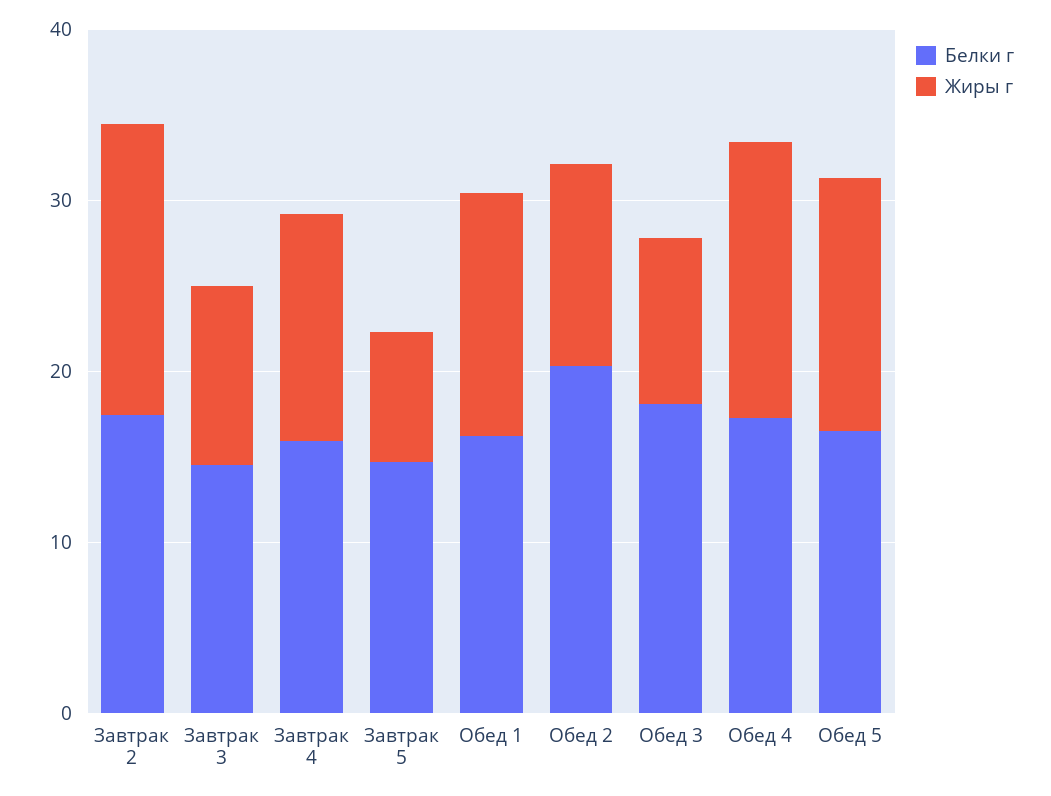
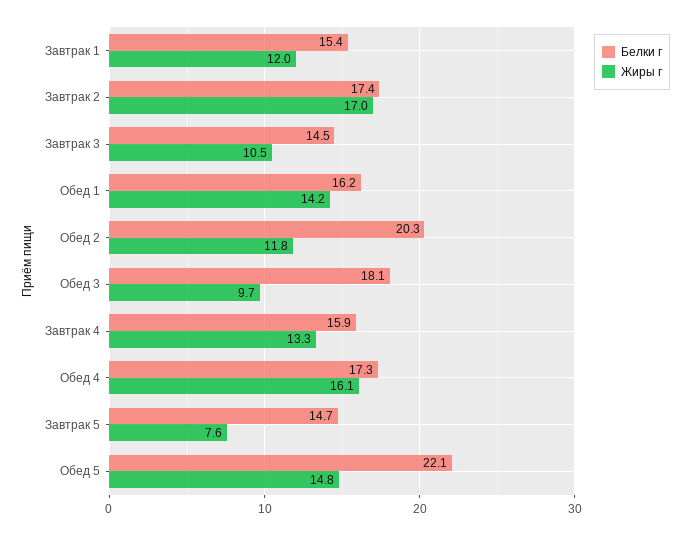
Белки г, Обед 5: 16 -> 22.1
Белки г, Завтрак 1: none -> 15.4
Жиры г, Завтрак 1: none -> 12

